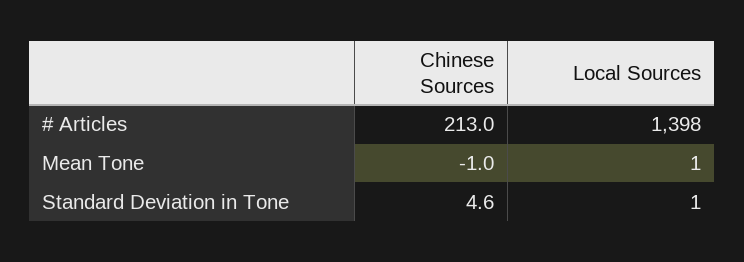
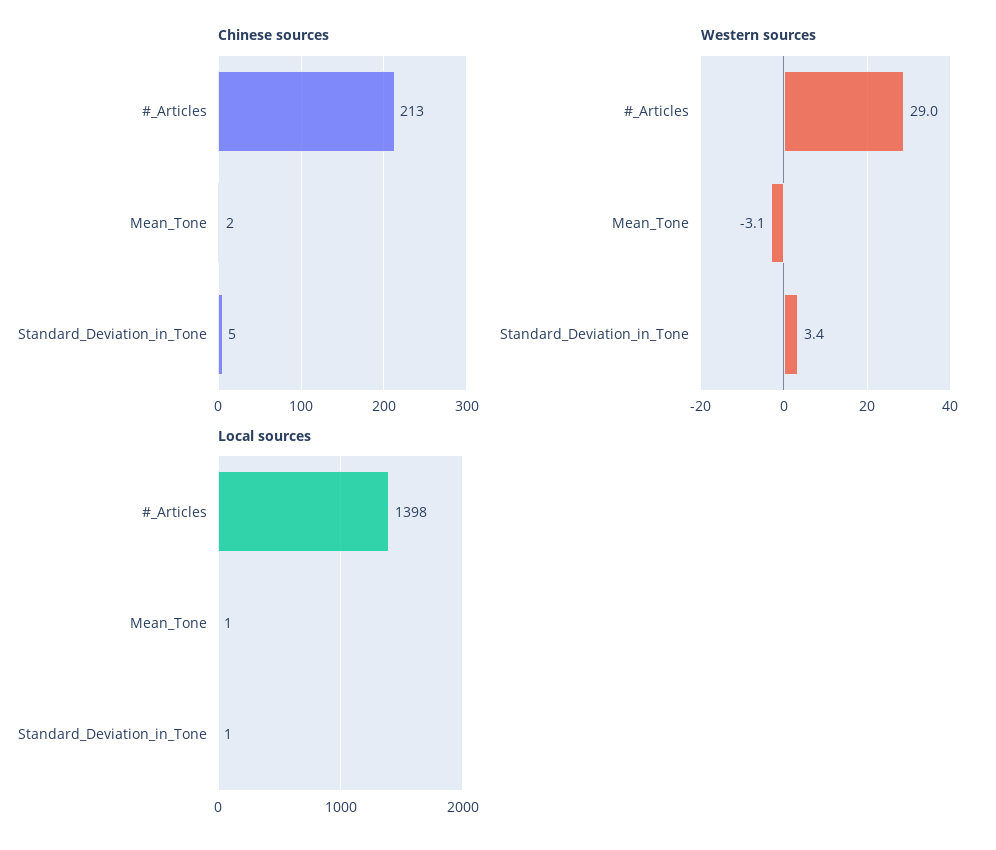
Chinese Sources, Mean Tone: -1 -> 2
Western sources, # Articles: none -> 29
Western sources, Mean Tone: none -> -3.1
Western sources, Standard Deviation in Tone: none -> 3.4

